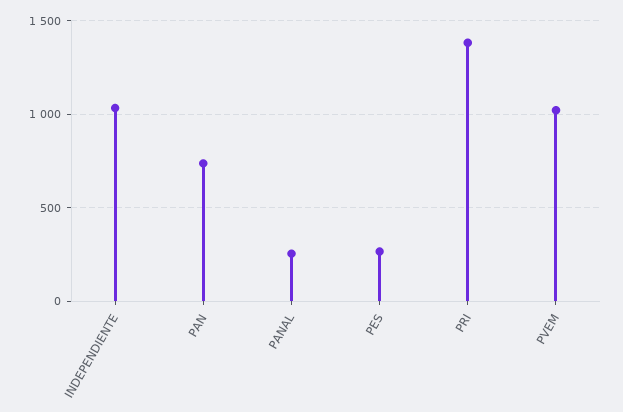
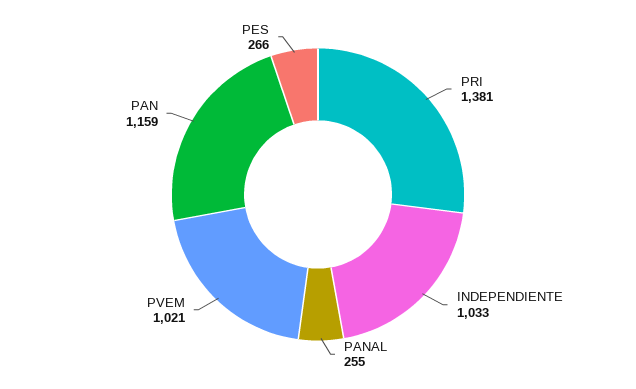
PAN: 750 -> 1159

